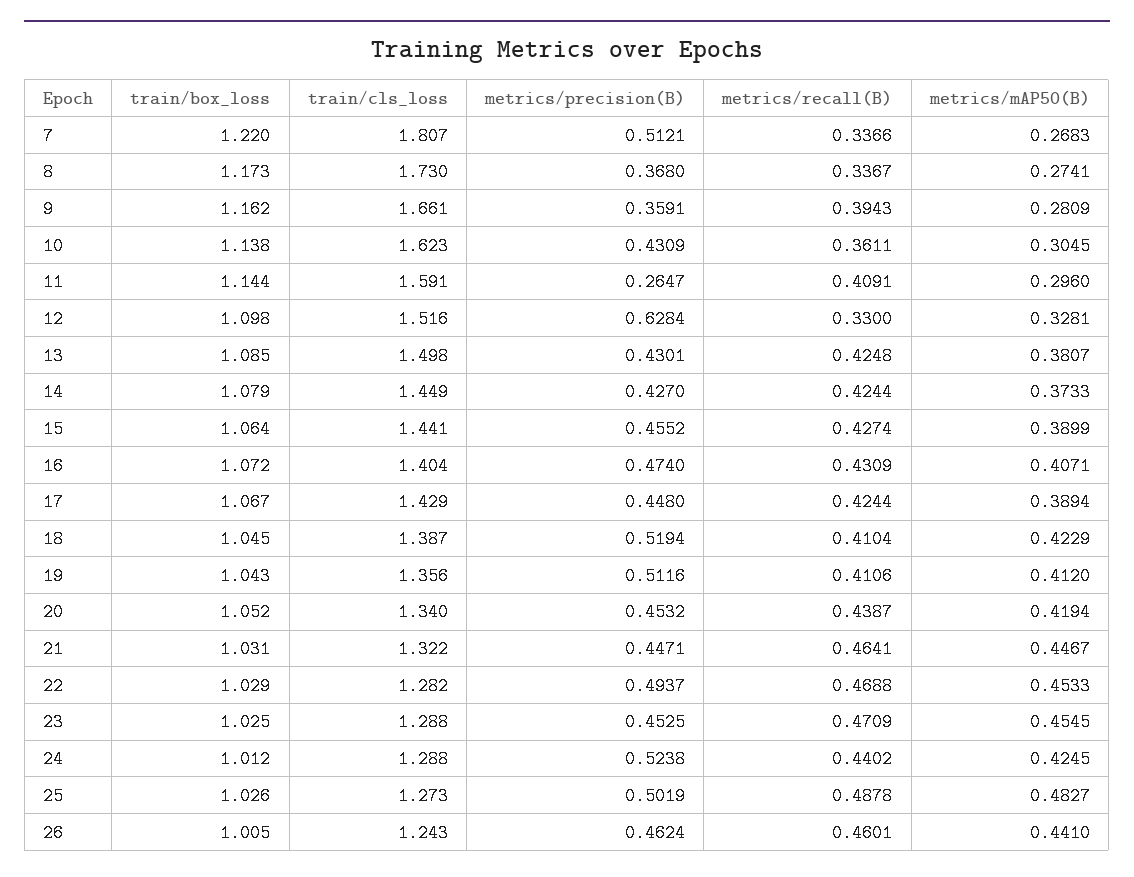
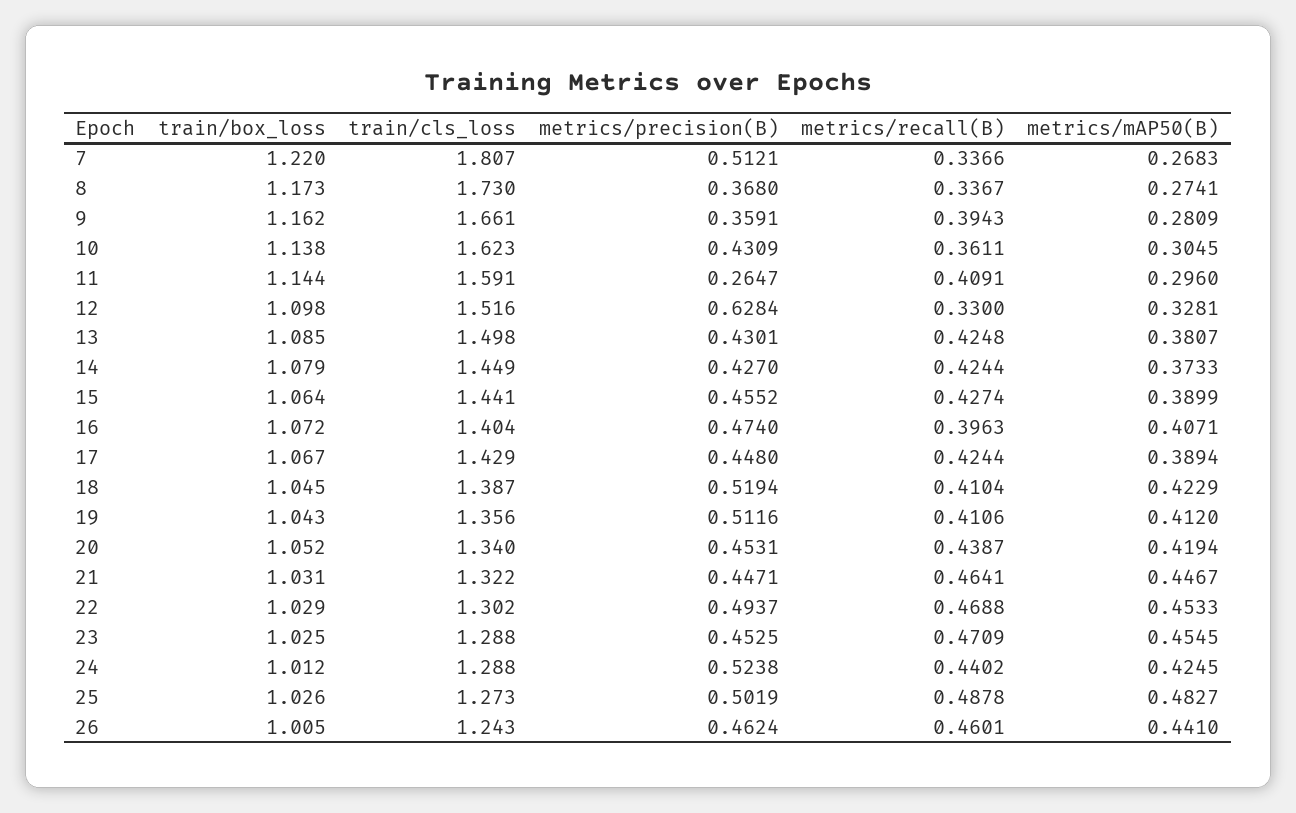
metrics/recall(B), 16: 0.4309 -> 0.3963
metrics/precision(B), 20: 0.4532 -> 0.4531
train/cls_loss, 22: 1.282 -> 1.302

